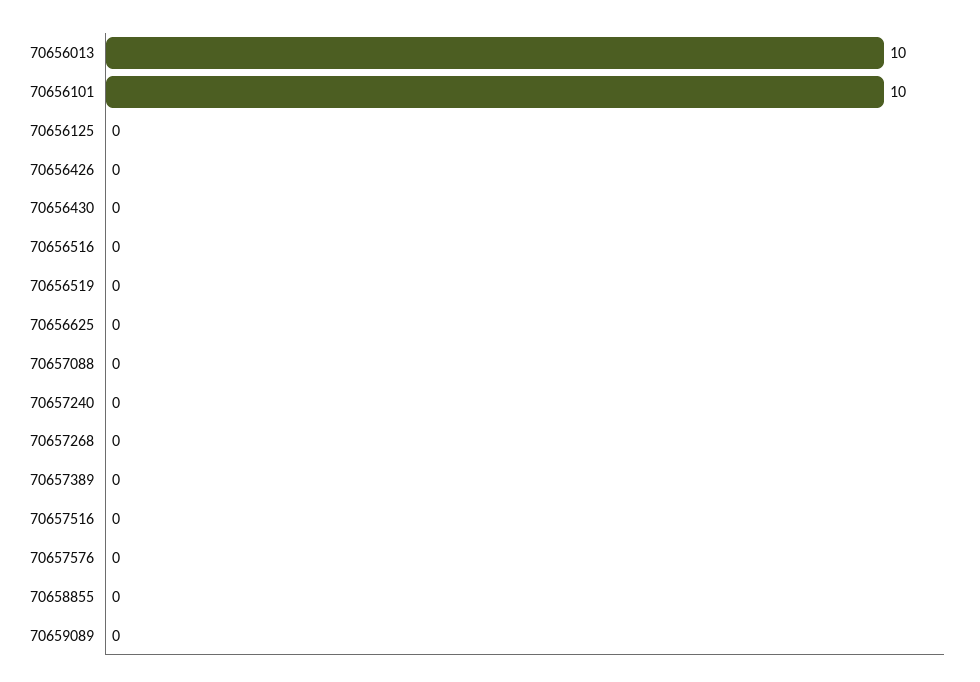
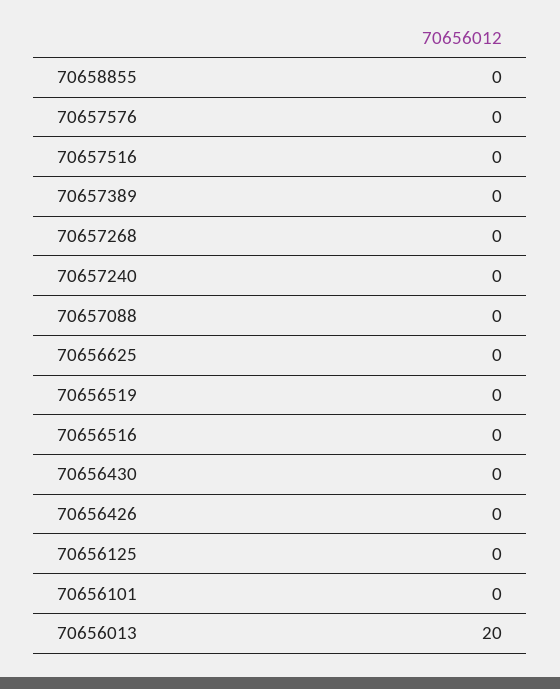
70656013: 10 -> 20
70656101: 10 -> 0
70659089: 0 -> none

